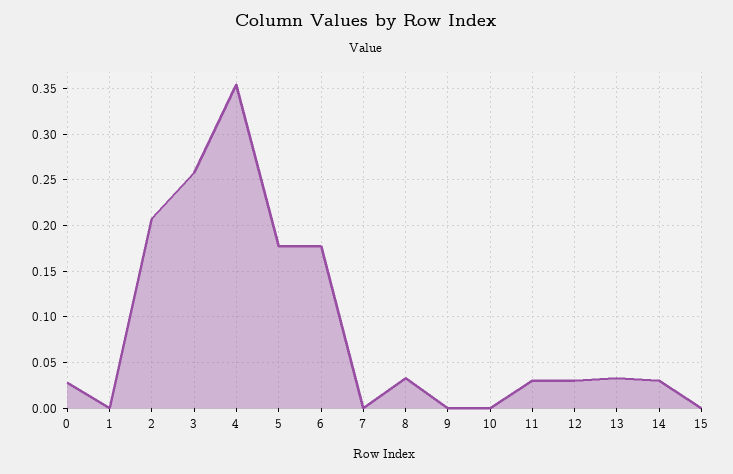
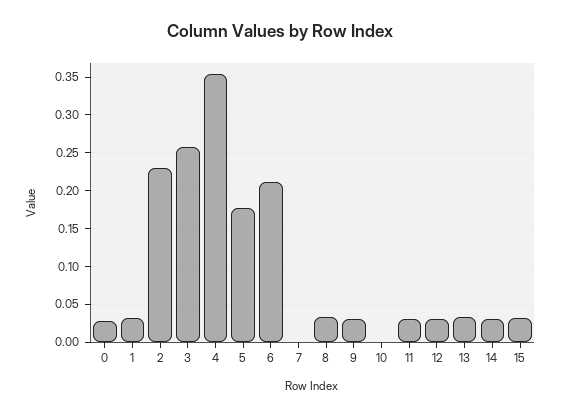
1: 0 -> 0.03
2: 0.21 -> 0.23
6: 0.18 -> 0.21
9: 0 -> 0.03
15: 0 -> 0.03

